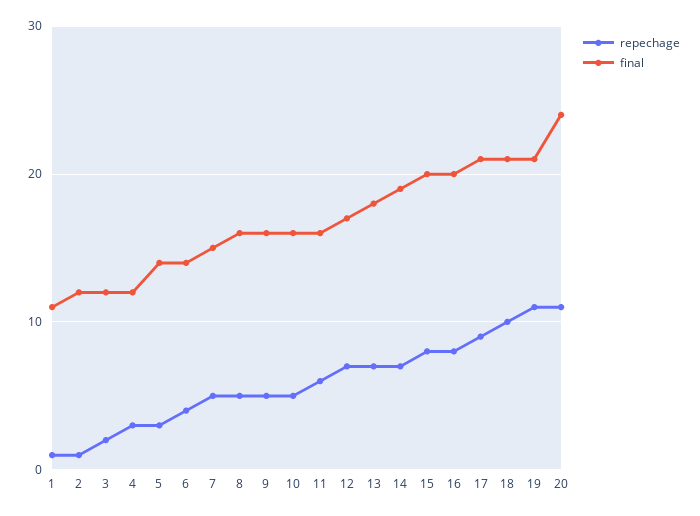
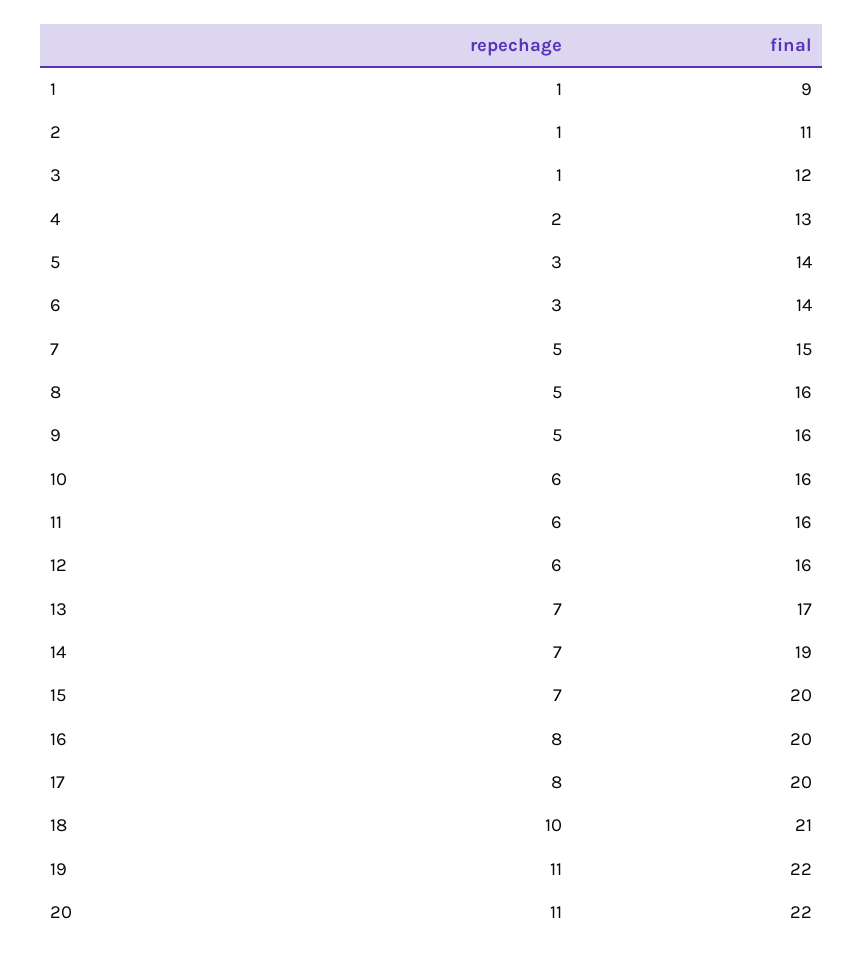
final, 1: 11 -> 9
final, 2: 12 -> 11
repechage, 3: 2 -> 1
repechage, 4: 3 -> 2
final, 4: 12 -> 13
repechage, 6: 4 -> 3
repechage, 10: 5 -> 6
repechage, 12: 7 -> 6
final, 12: 17 -> 16
final, 13: 18 -> 17
repechage, 15: 8 -> 7
repechage, 17: 9 -> 8
final, 17: 21 -> 20
final, 19: 21 -> 22
final, 20: 24 -> 22

